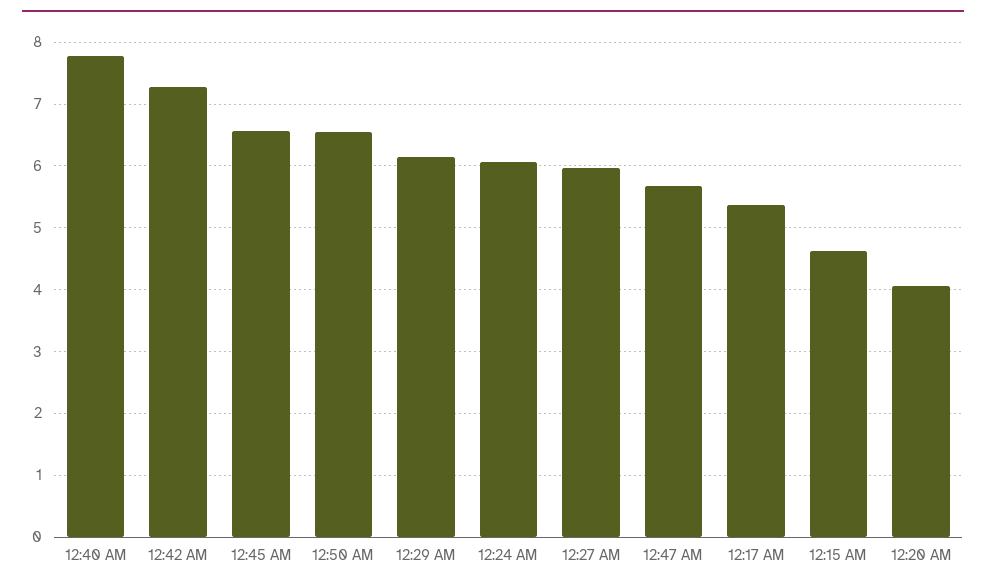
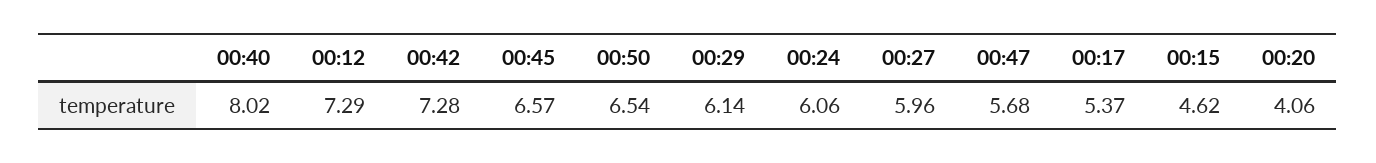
12:40 AM: 7.8 -> 8.02
00:12: none -> 7.29

